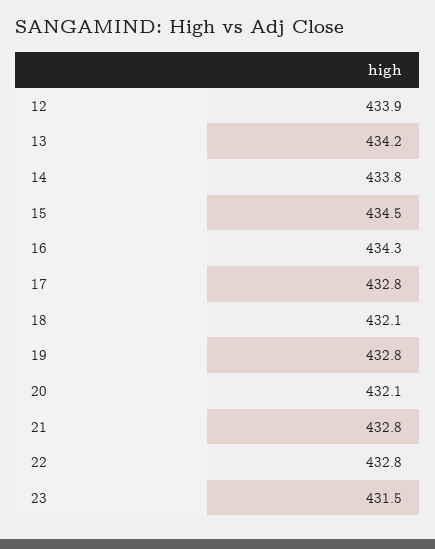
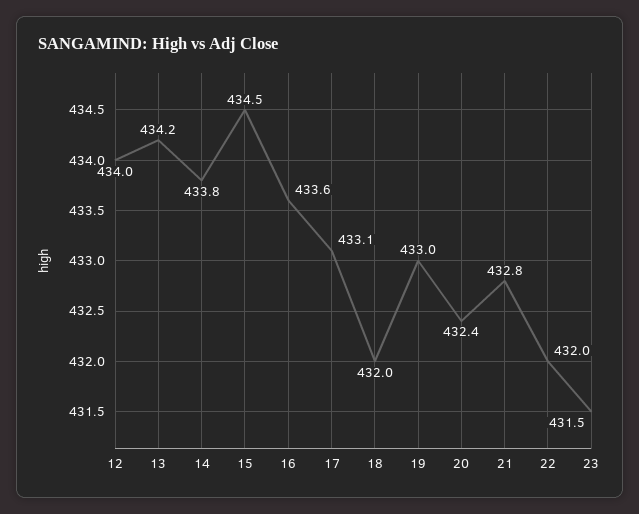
12: 433.9 -> 434
16: 434.3 -> 433.6
17: 432.8 -> 433.1
18: 432.1 -> 432
19: 432.8 -> 433
20: 432.1 -> 432.4
22: 432.8 -> 432

